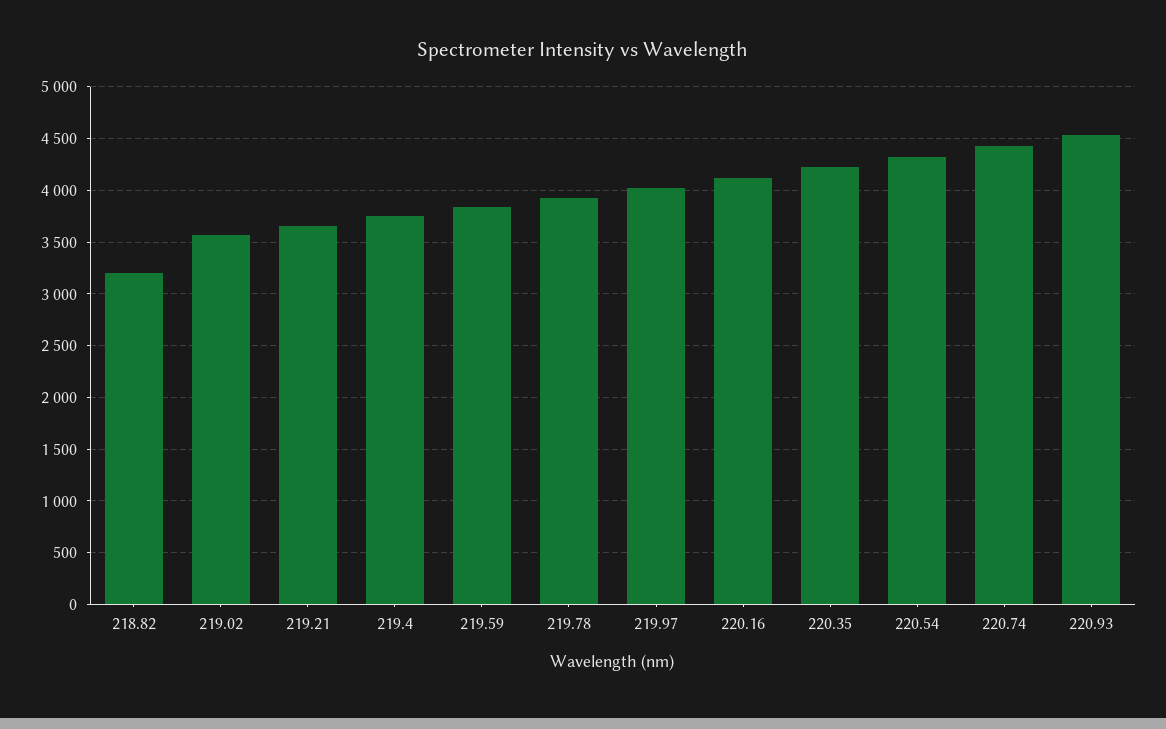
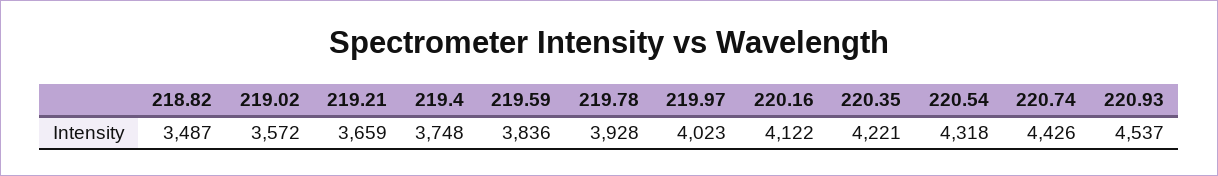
218.82: 3200 -> 3487

